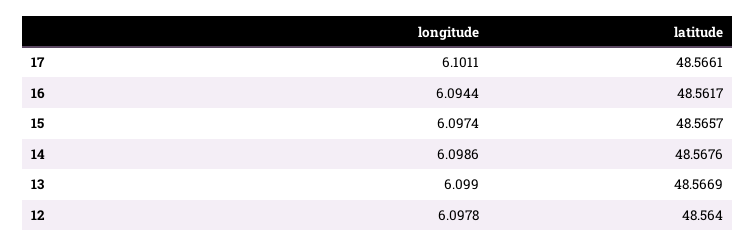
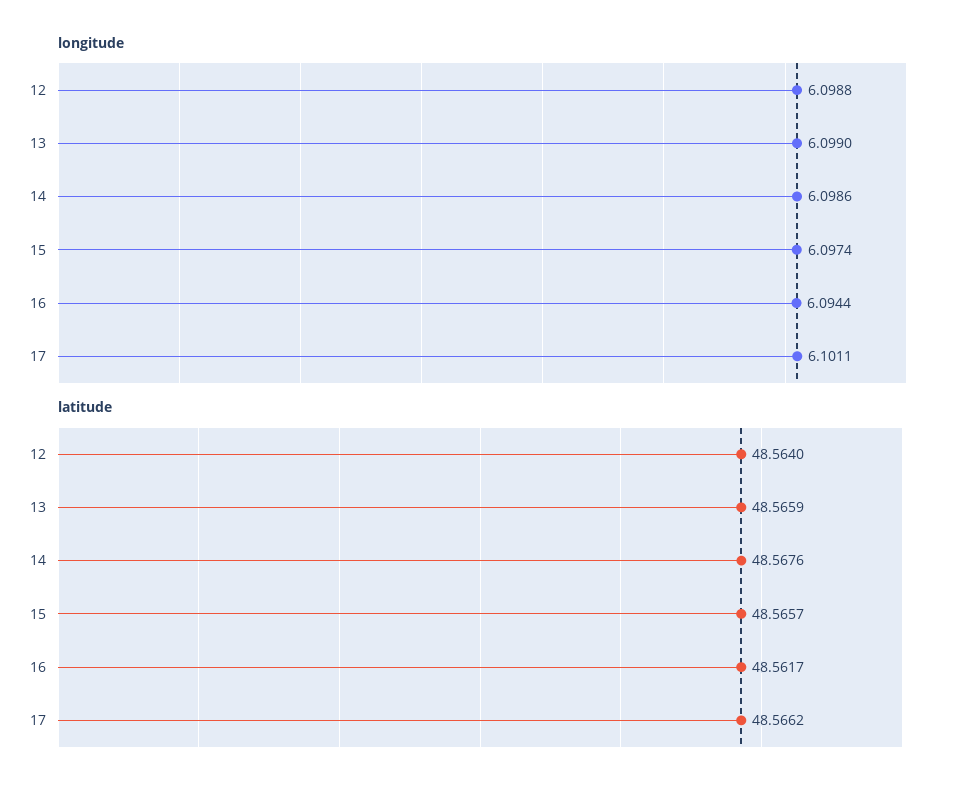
latitude, 17: 48.5661 -> 48.5662
latitude, 13: 48.5669 -> 48.5659
longitude, 12: 6.0978 -> 6.0988

